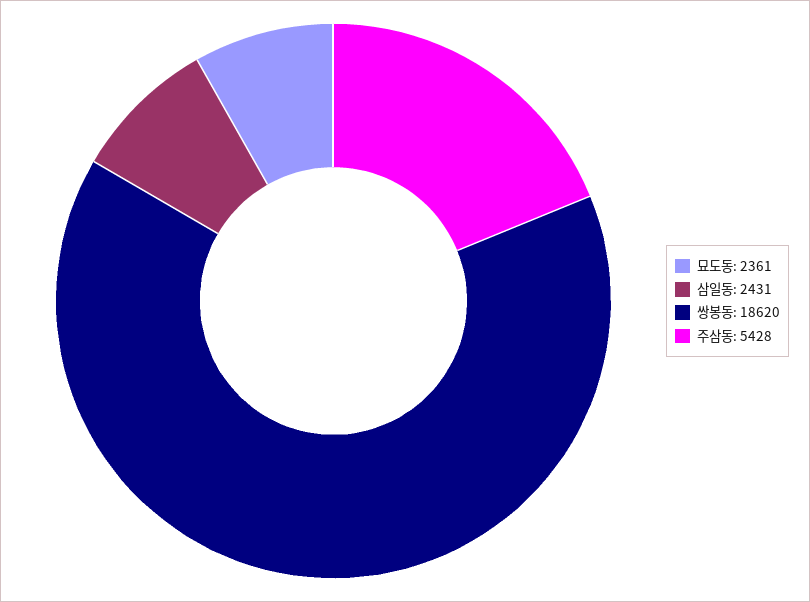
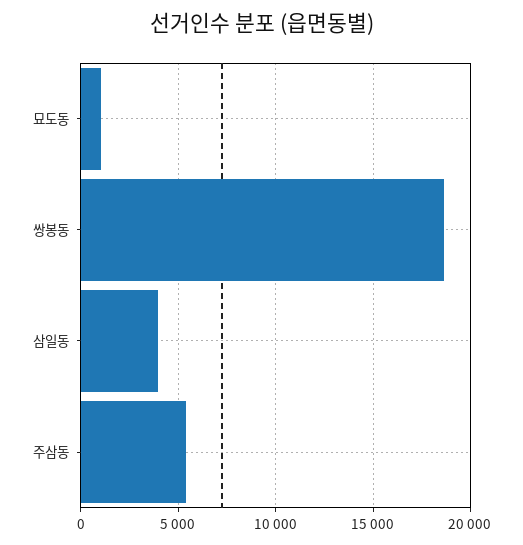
묘도동: 2361 -> 1000
삼일동: 2431 -> 4000

